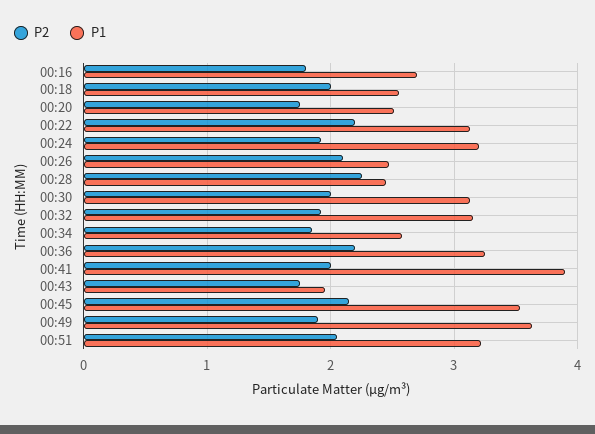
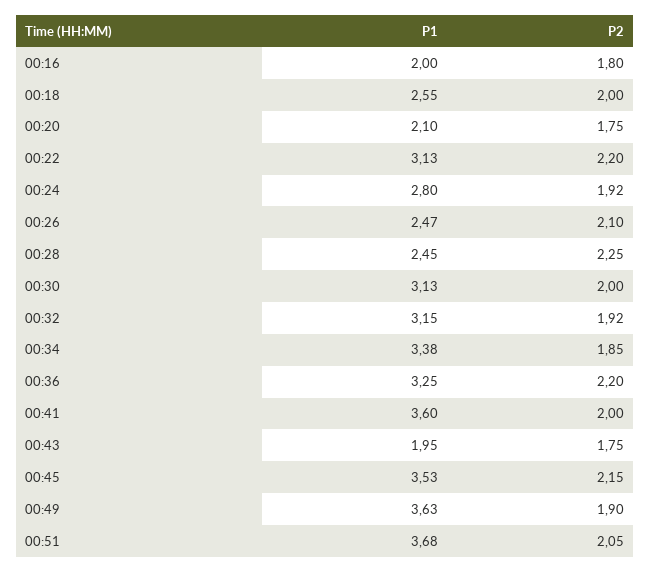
P1, 00:16: 2.7 -> 2
P1, 00:20: 2.5 -> 2.1
P1, 00:24: 3.2 -> 2.8
P1, 00:34: 2.6 -> 3.38
P1, 00:41: 3.9 -> 3.6
P1, 00:51: 3.2 -> 3.68

